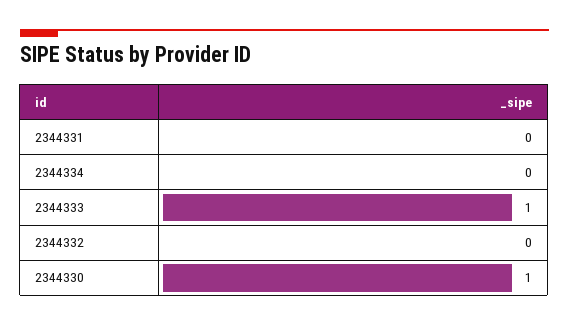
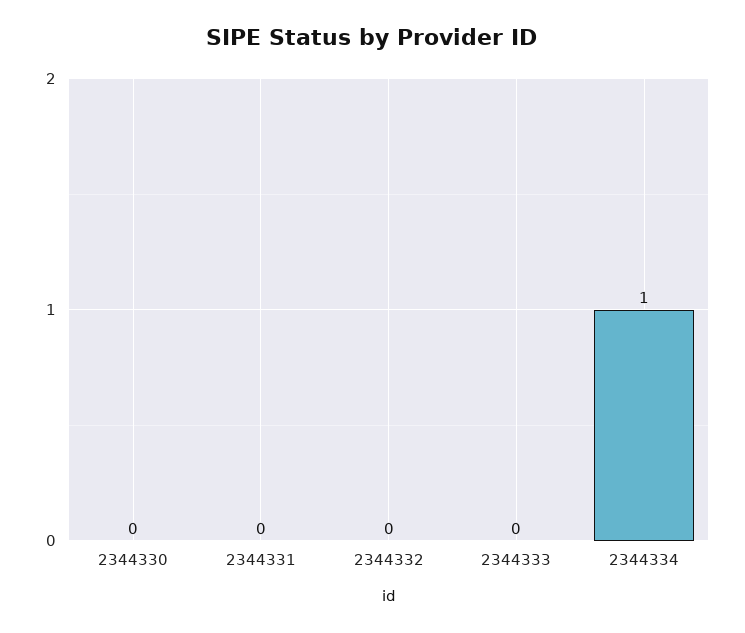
2344334: 0 -> 1
2344333: 1 -> 0
2344330: 1 -> 0

